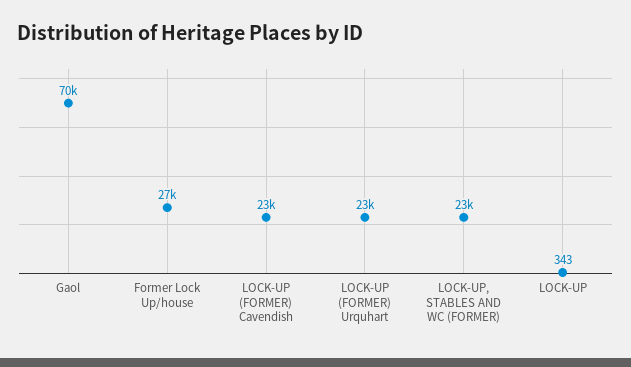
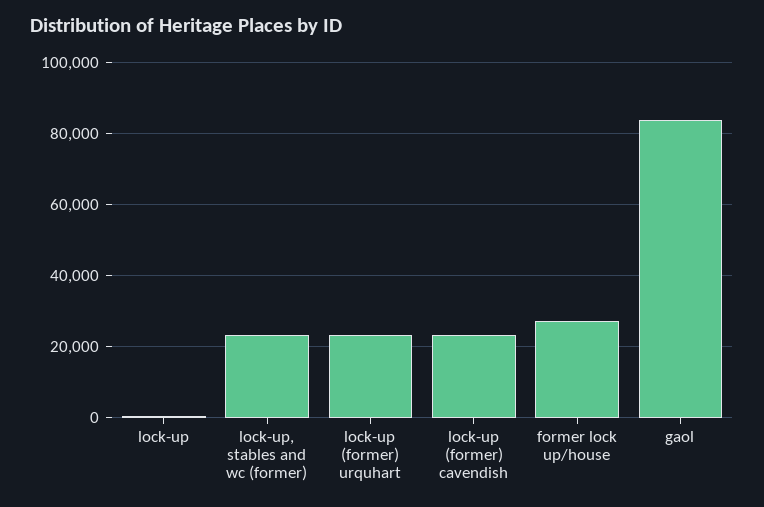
Gaol: 70000 -> 84000

